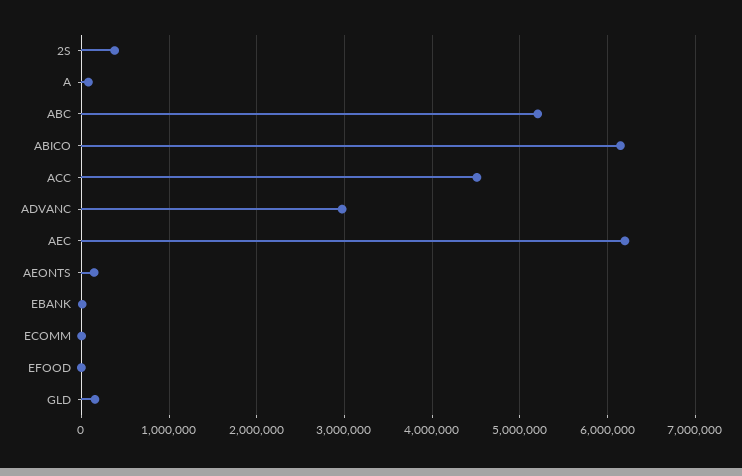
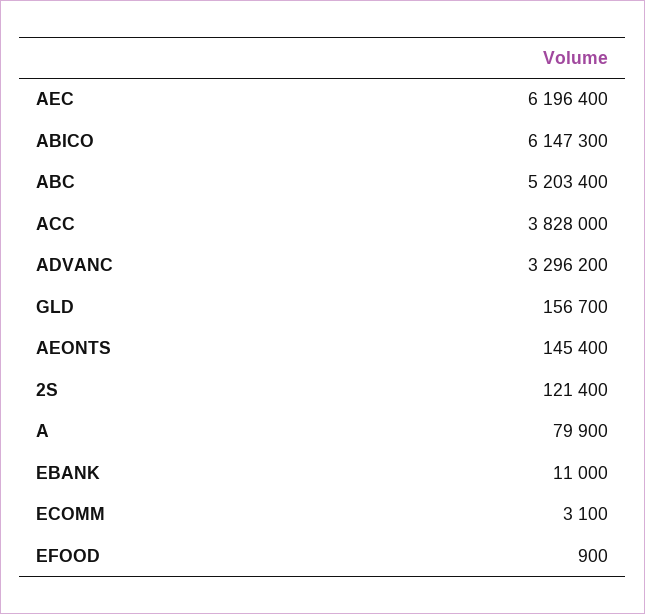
2S: 400000 -> 121400
ACC: 4500000 -> 3828000
ADVANC: 3000000 -> 3296200

